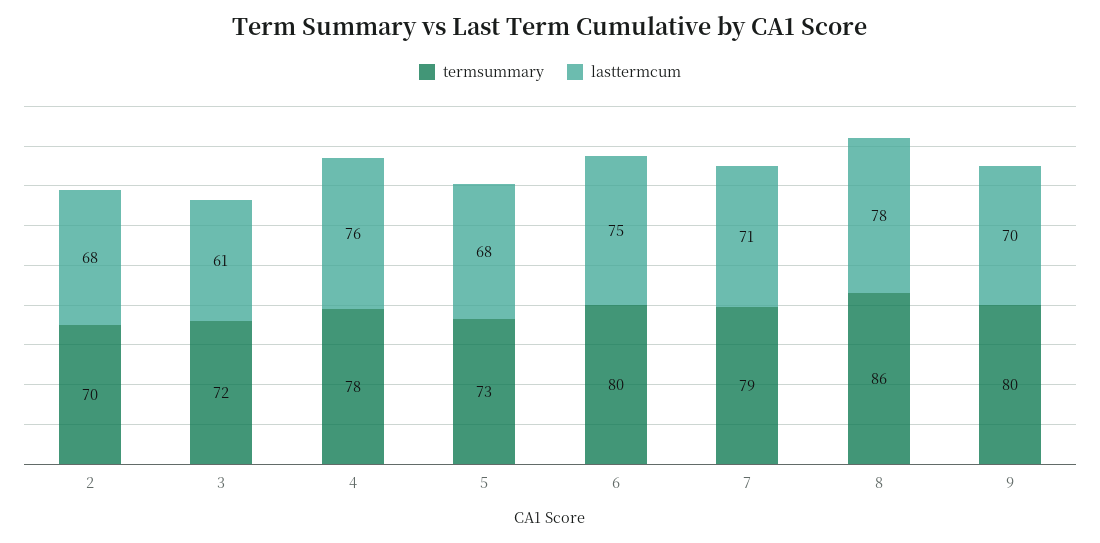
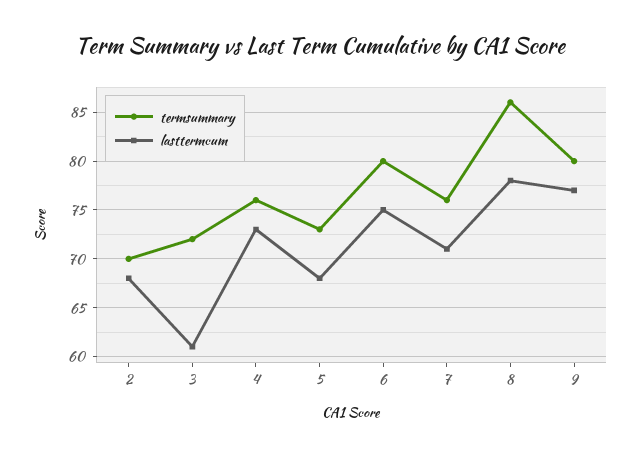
termsummary, 4: 78 -> 76
lasttermcum, 4: 76 -> 73
termsummary, 7: 79 -> 76
lasttermcum, 9: 70 -> 77

